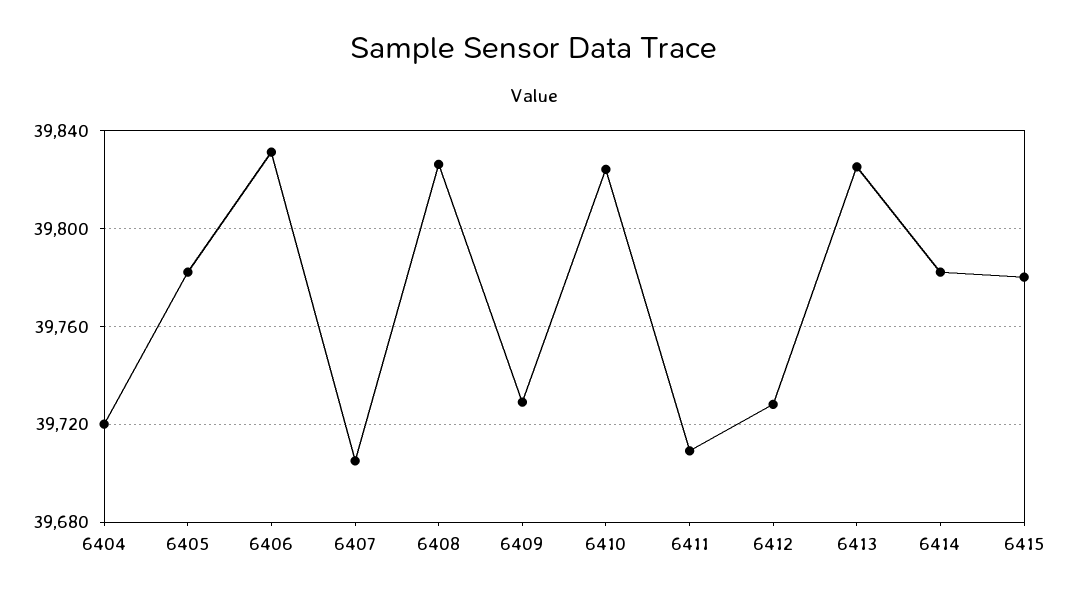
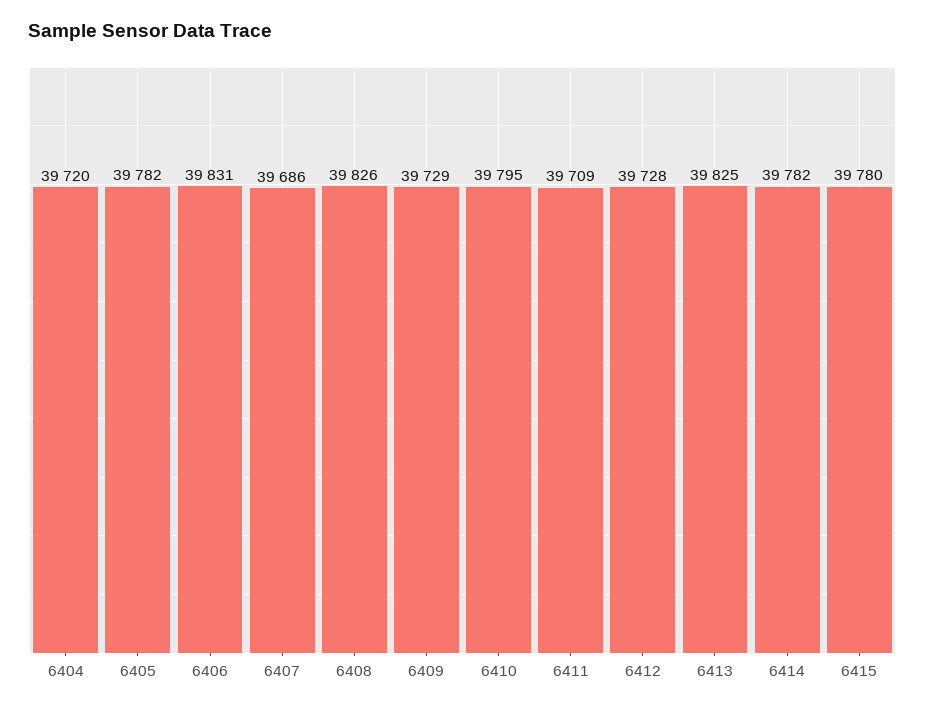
6407: 39705 -> 39686
6410: 39825 -> 39795

